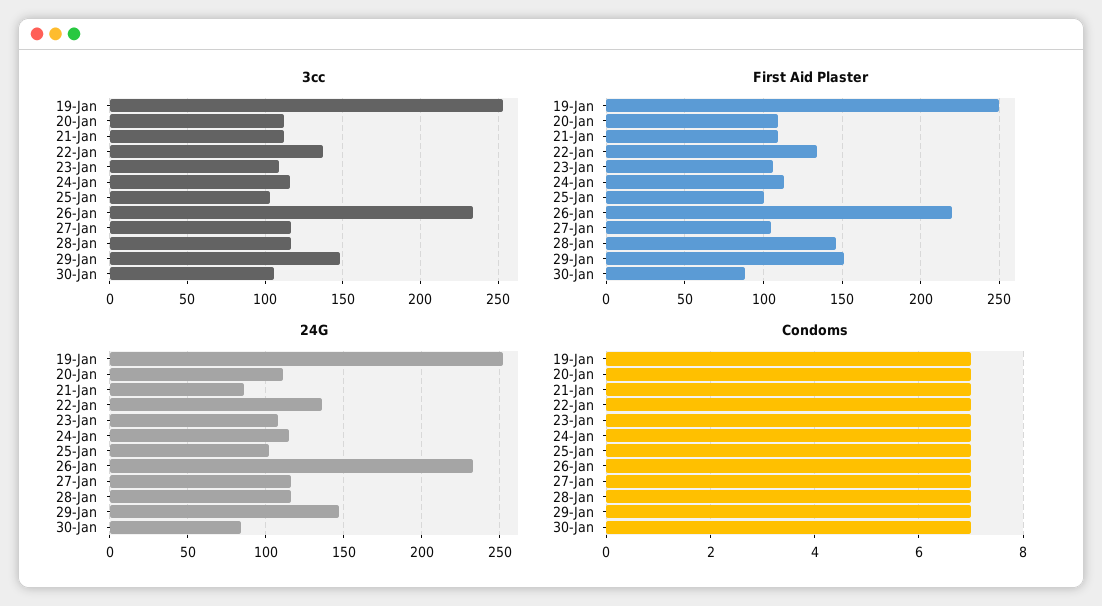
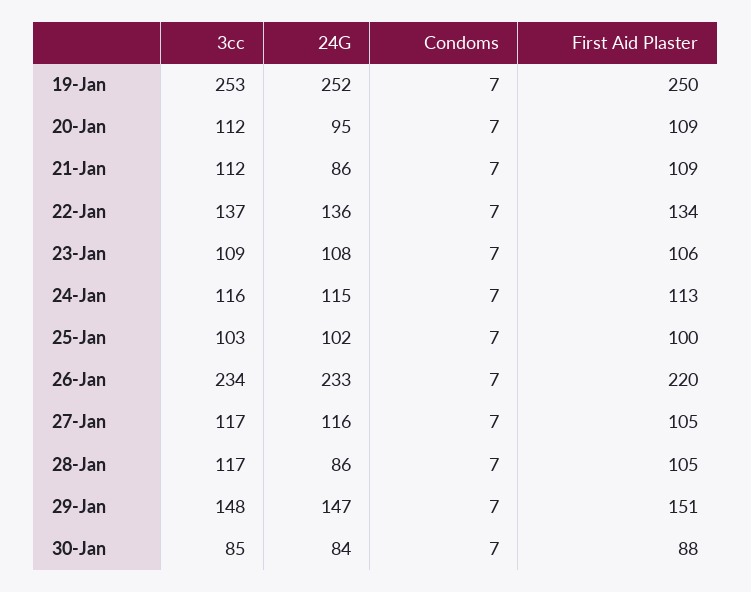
3cc, 30-Jan: 105 -> 85
First Aid Plaster, 28-Jan: 145 -> 105
24G, 20-Jan: 110 -> 95
24G, 28-Jan: 115 -> 86

